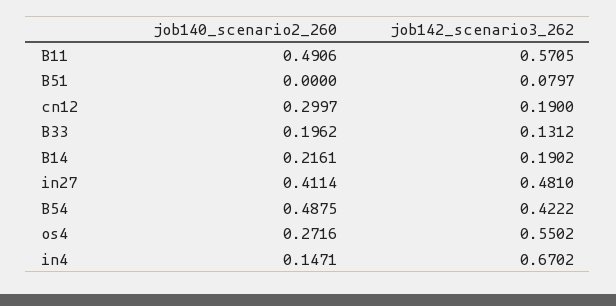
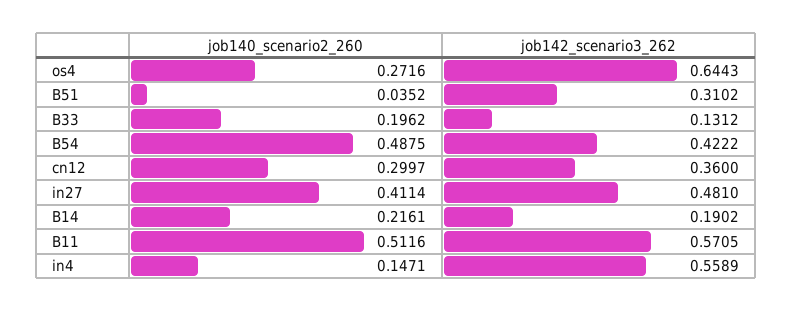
job140_scenario2_260, B11: 0.4906 -> 0.5116
job140_scenario2_260, B51: 0 -> 0.0352
job142_scenario3_262, B51: 0.0797 -> 0.3102
job142_scenario3_262, cn12: 0.19 -> 0.36
job142_scenario3_262, os4: 0.5502 -> 0.6443
job142_scenario3_262, in4: 0.6702 -> 0.5589

